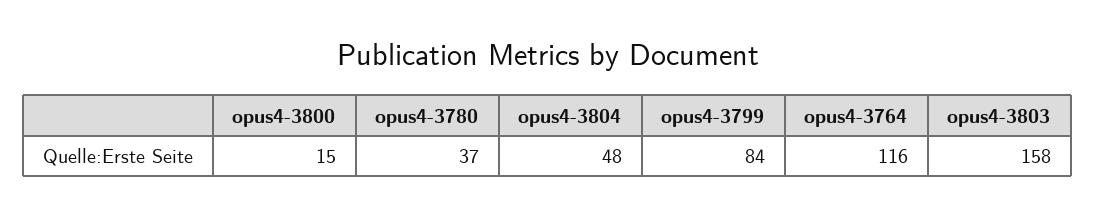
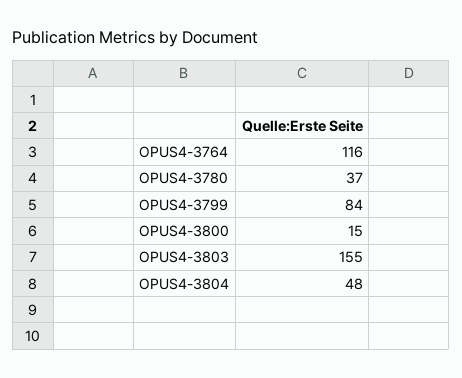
opus4-3803: 158 -> 155

